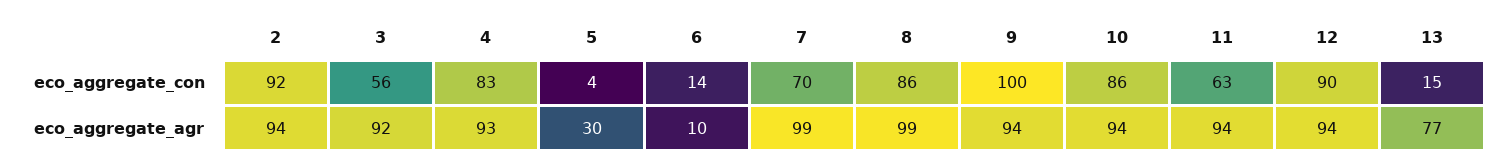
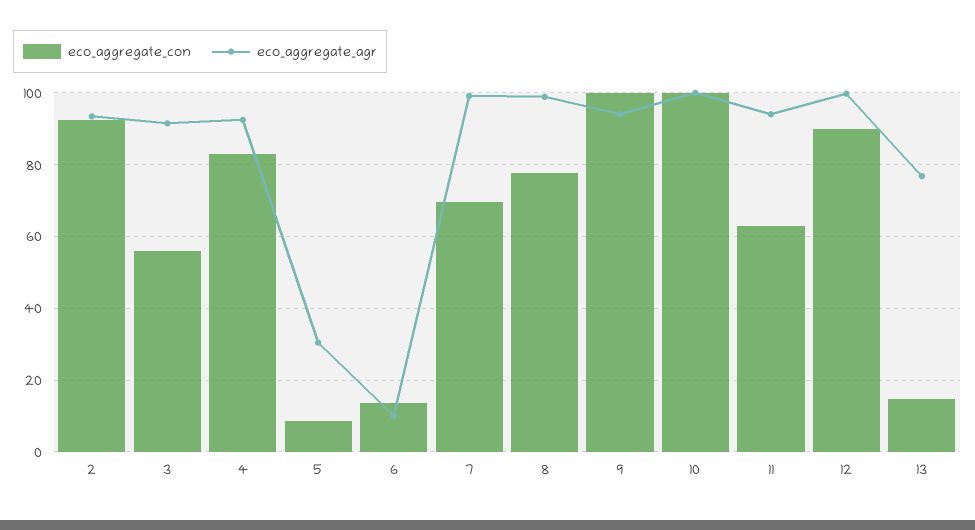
eco_aggregate_con, 5: 4 -> 8
eco_aggregate_con, 8: 86 -> 78
eco_aggregate_con, 10: 86 -> 100
eco_aggregate_agr, 10: 94 -> 100
eco_aggregate_agr, 12: 94 -> 100

